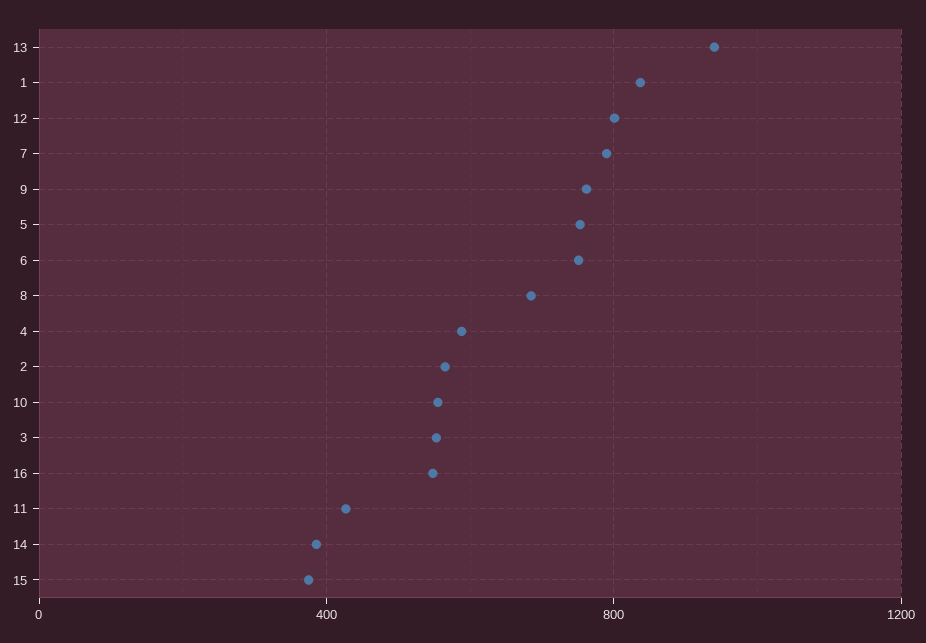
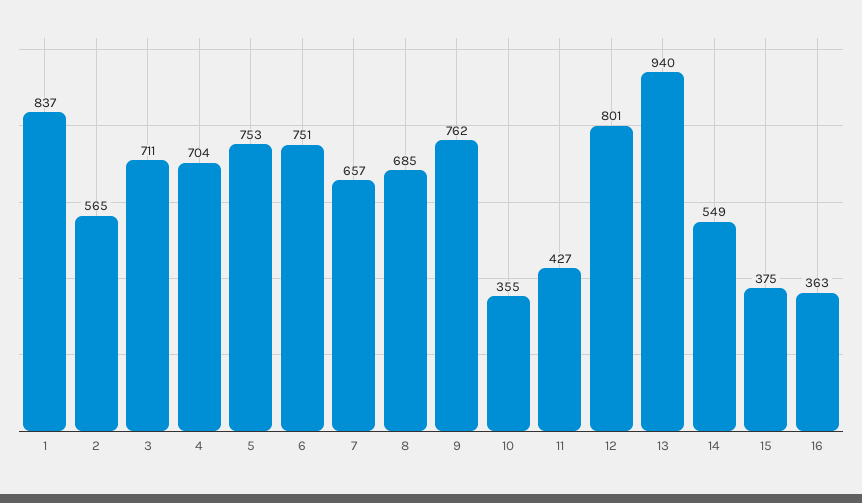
7: 800 -> 657
4: 600 -> 704
10: 550 -> 355
3: 550 -> 711
16: 550 -> 363
14: 400 -> 549

